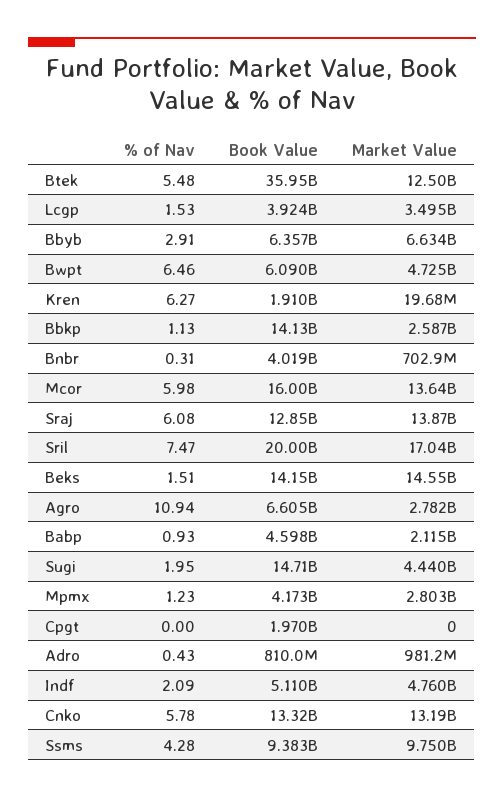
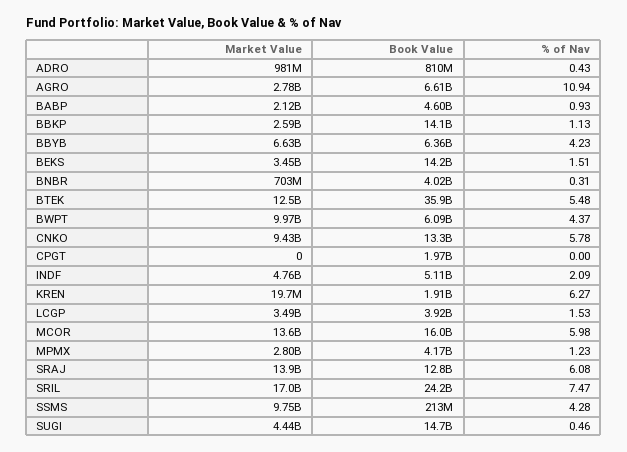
% of Nav, Bbyb: 2.91 -> 4.23
% of Nav, Bwpt: 6.46 -> 4.37
Market Value, Bwpt: 4725000000 -> 9970000000
Book Value, Sril: 20000000000 -> 24200000000
Market Value, Beks: 14550000000 -> 3450000000
% of Nav, Sugi: 1.95 -> 0.46
Market Value, Cnko: 13190000000 -> 9430000000
Book Value, Ssms: 9383000000 -> 213000000

